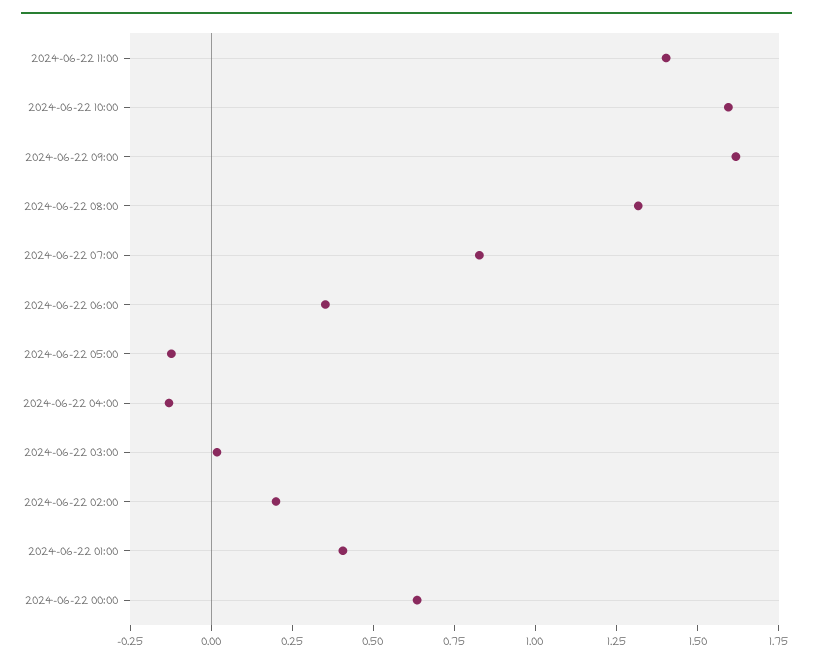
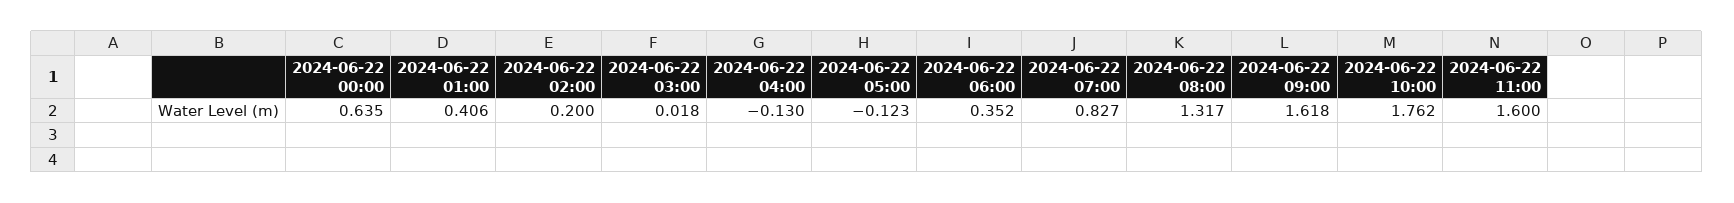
2024-06-22 11:00: 1.4 -> 1.6
2024-06-22 10:00: 1.6 -> 1.762

